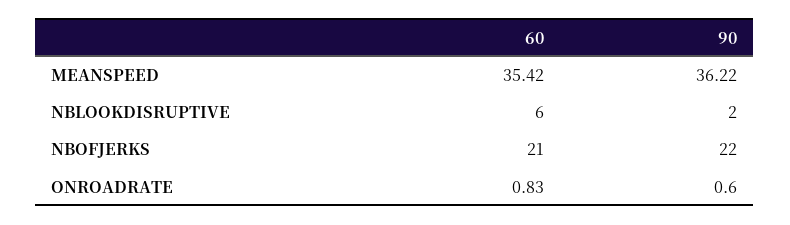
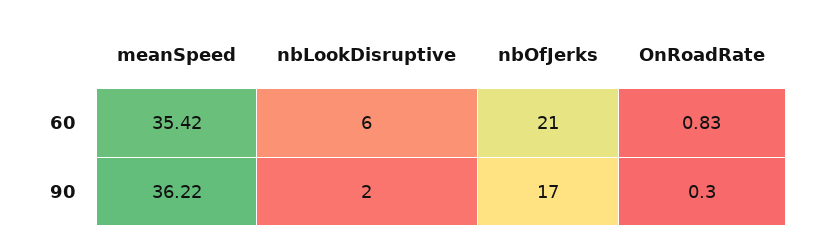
90, NBOFJERKS: 22 -> 17
90, ONROADRATE: 0.6 -> 0.3

